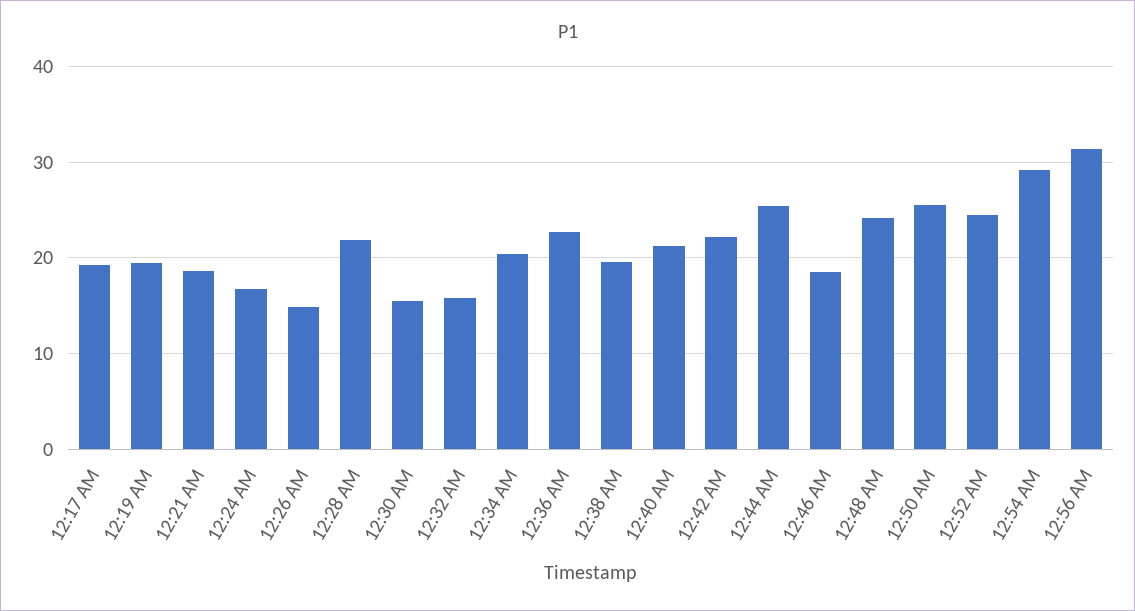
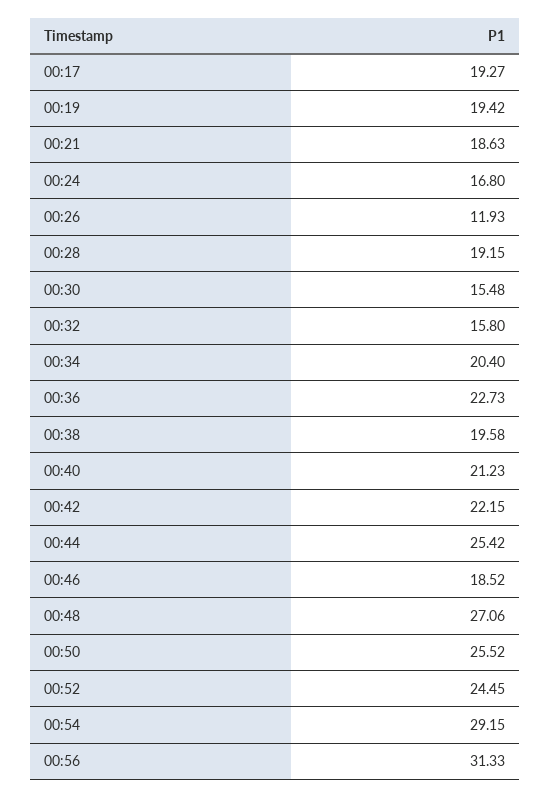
12:26 AM: 15 -> 11.93
12:28 AM: 22 -> 19.15
12:48 AM: 24 -> 27.06

